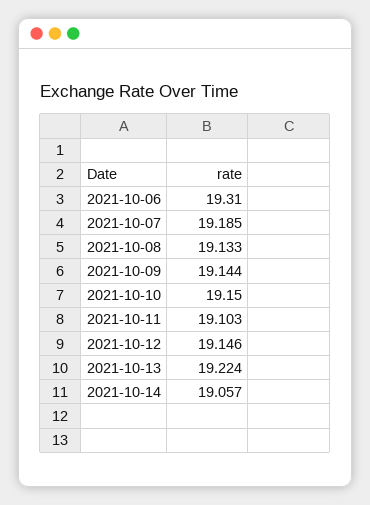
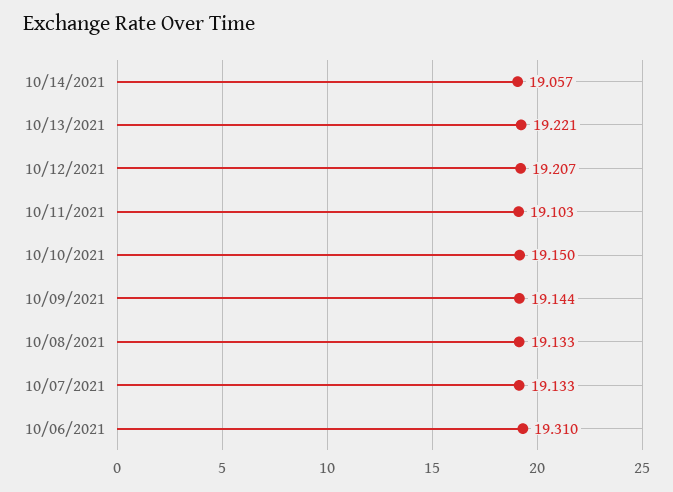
2021-10-07: 19.185 -> 19.133
2021-10-12: 19.146 -> 19.207
2021-10-13: 19.224 -> 19.221

